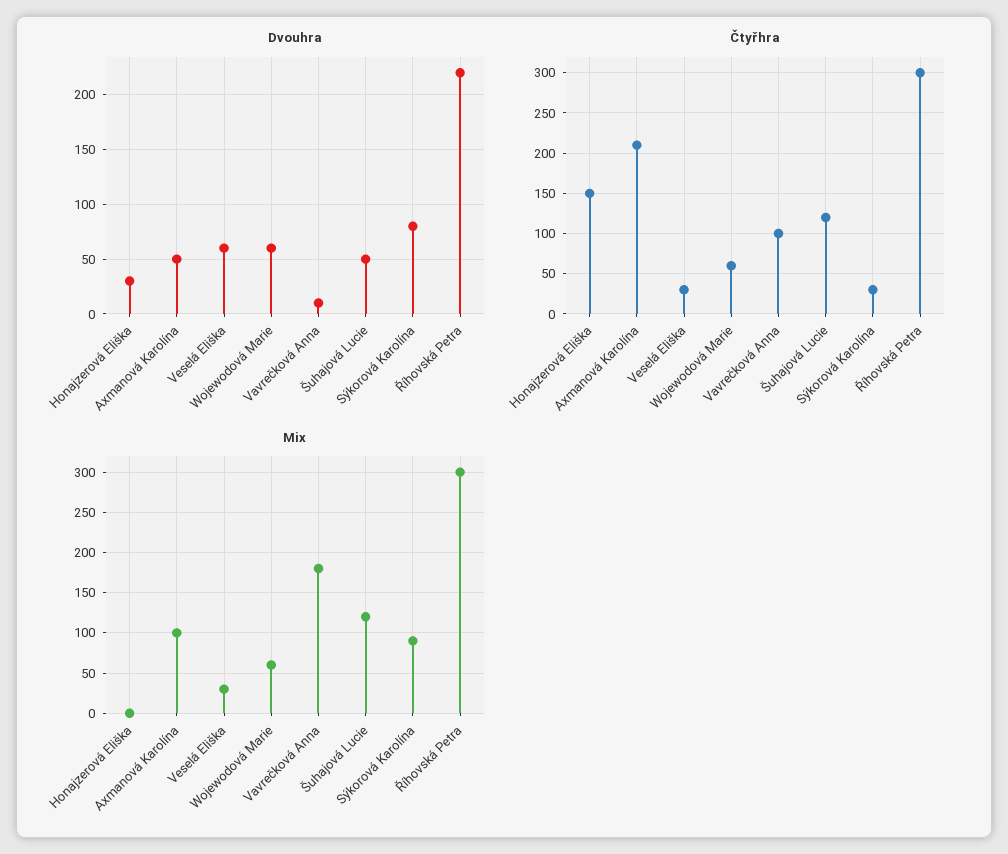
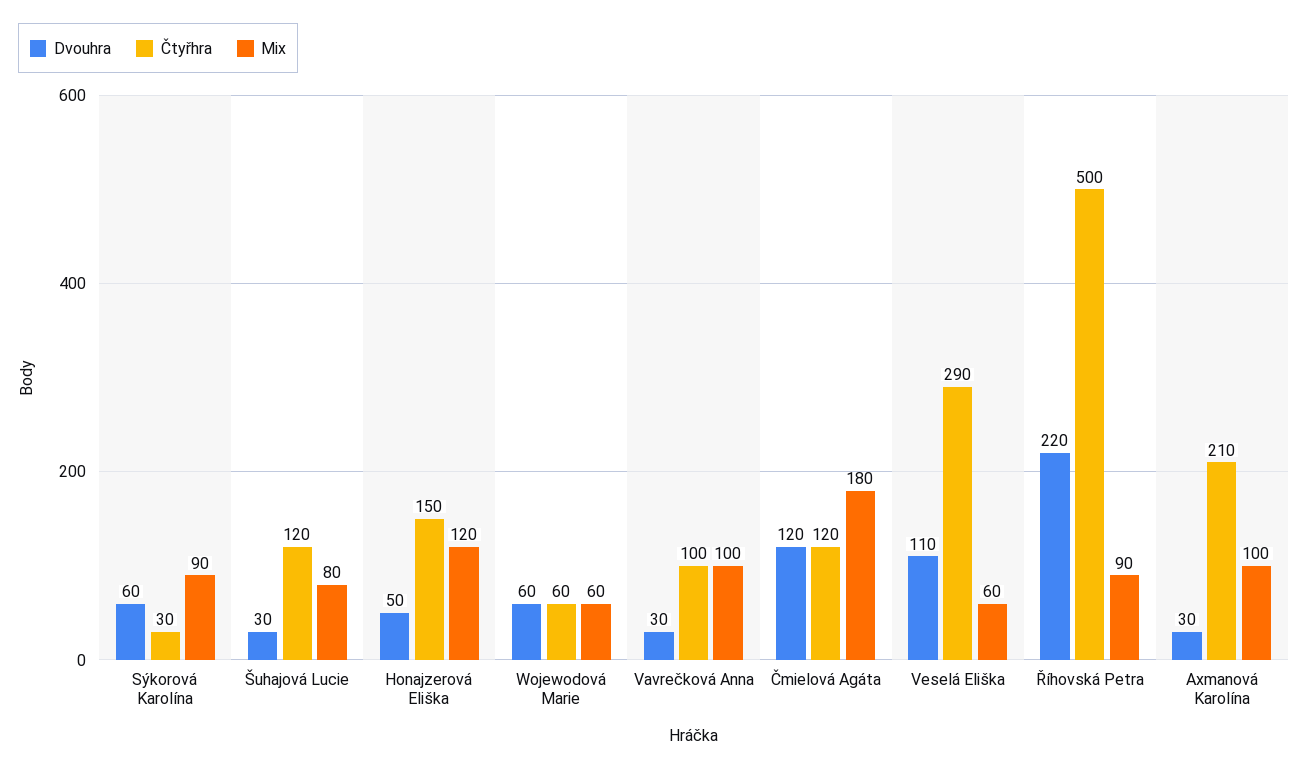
Dvouhra, Honajzerová Eliška: 30 -> 50
Dvouhra, Axmanová Karolína: 50 -> 30
Dvouhra, Veselá Eliška: 60 -> 110
Dvouhra, Vavrečková Anna: 10 -> 30
Dvouhra, Šuhajová Lucie: 50 -> 30
Dvouhra, Sýkorová Karolína: 80 -> 60
Čtyřhra, Veselá Eliška: 30 -> 290
Čtyřhra, Říhovská Petra: 300 -> 500
Mix, Honajzerová Eliška: 0 -> 120
Mix, Veselá Eliška: 30 -> 60
Mix, Vavrečková Anna: 180 -> 100
Mix, Šuhajová Lucie: 120 -> 80
Mix, Říhovská Petra: 300 -> 90
Dvouhra, Čmielová Agáta: none -> 120
Čtyřhra, Čmielová Agáta: none -> 120
Mix, Čmielová Agáta: none -> 180

